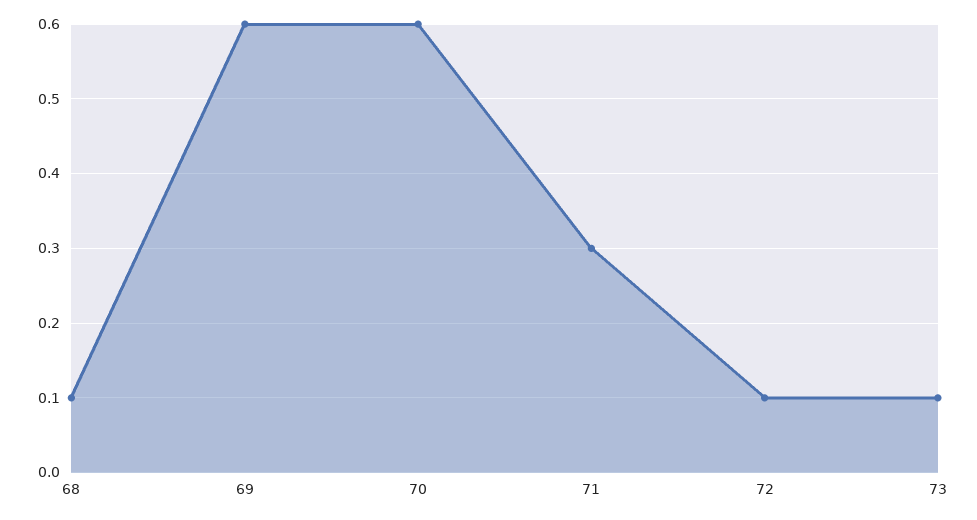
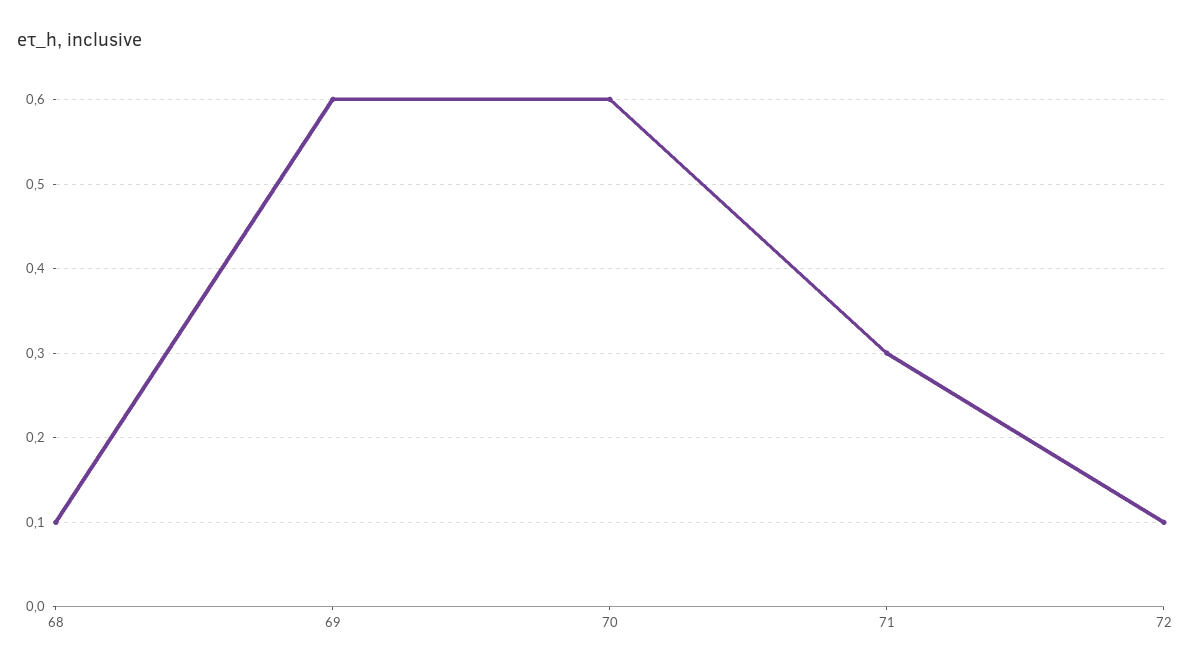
73: 0.1 -> none

